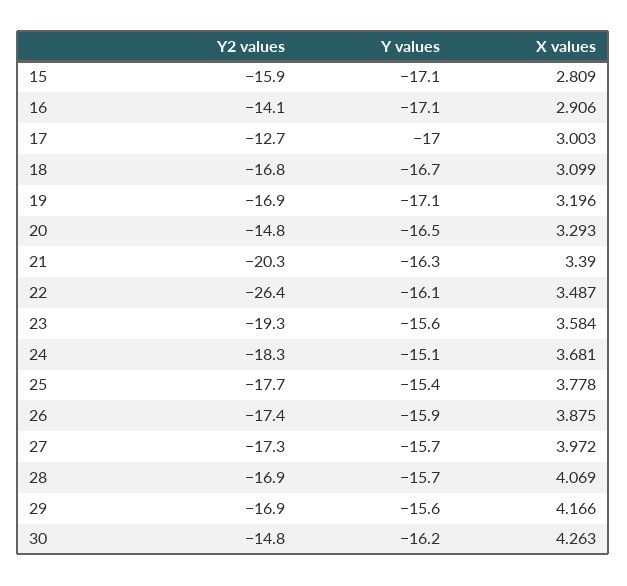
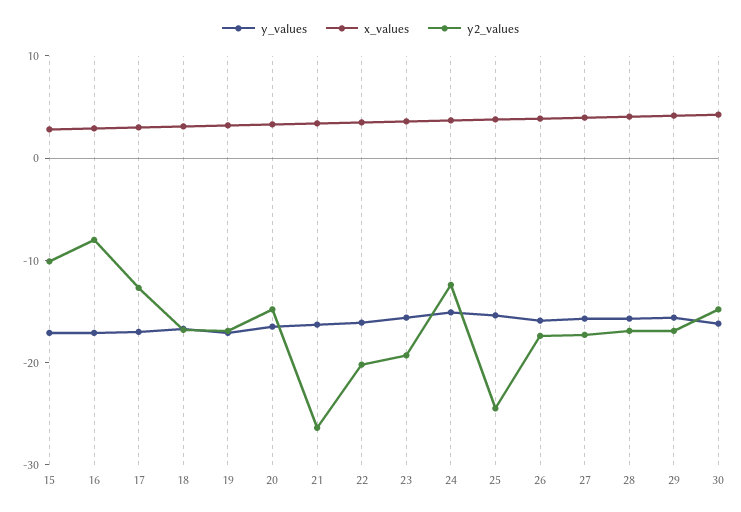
Y2 values, 15: -15.9 -> -10
Y2 values, 16: -14.1 -> -8
Y2 values, 21: -20.3 -> -26
Y2 values, 22: -26.4 -> -20
Y2 values, 24: -18.3 -> -12
Y2 values, 25: -17.7 -> -24

